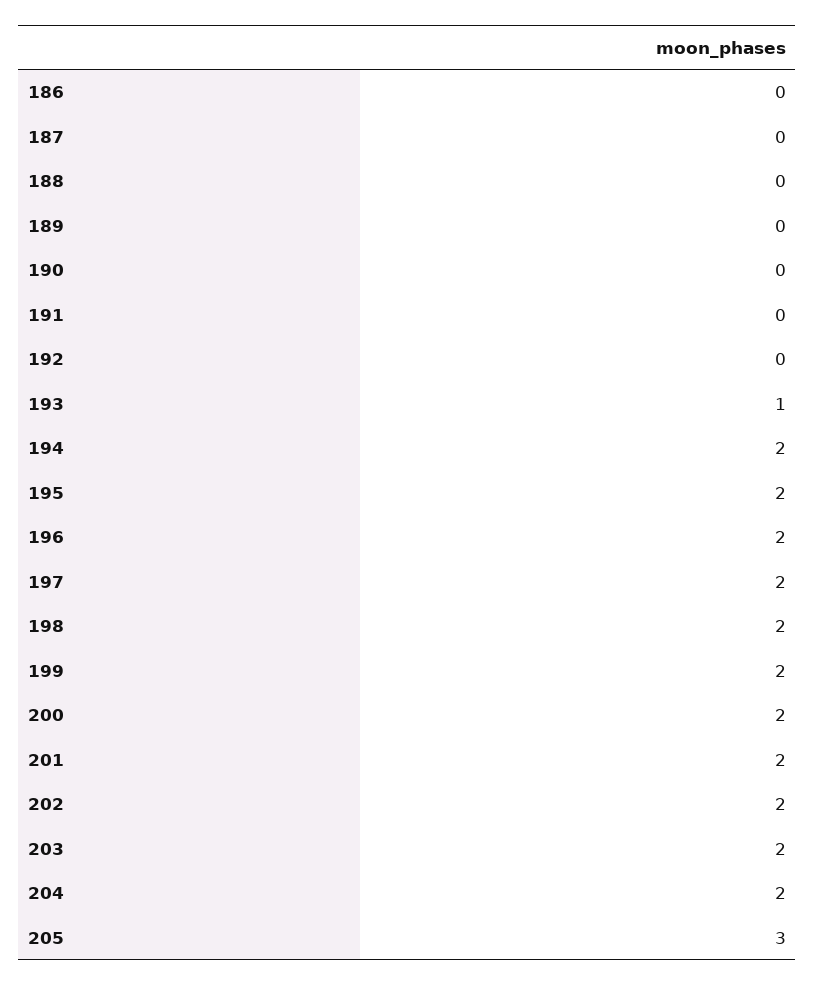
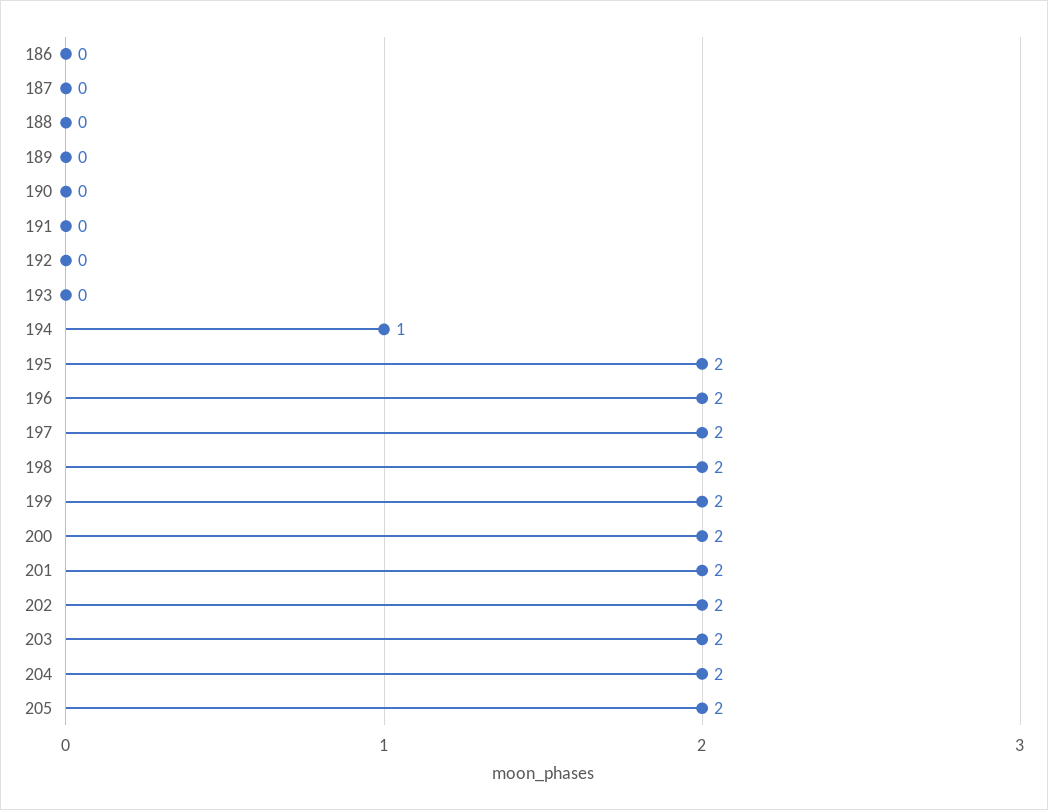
193: 1 -> 0
194: 2 -> 1
205: 3 -> 2

